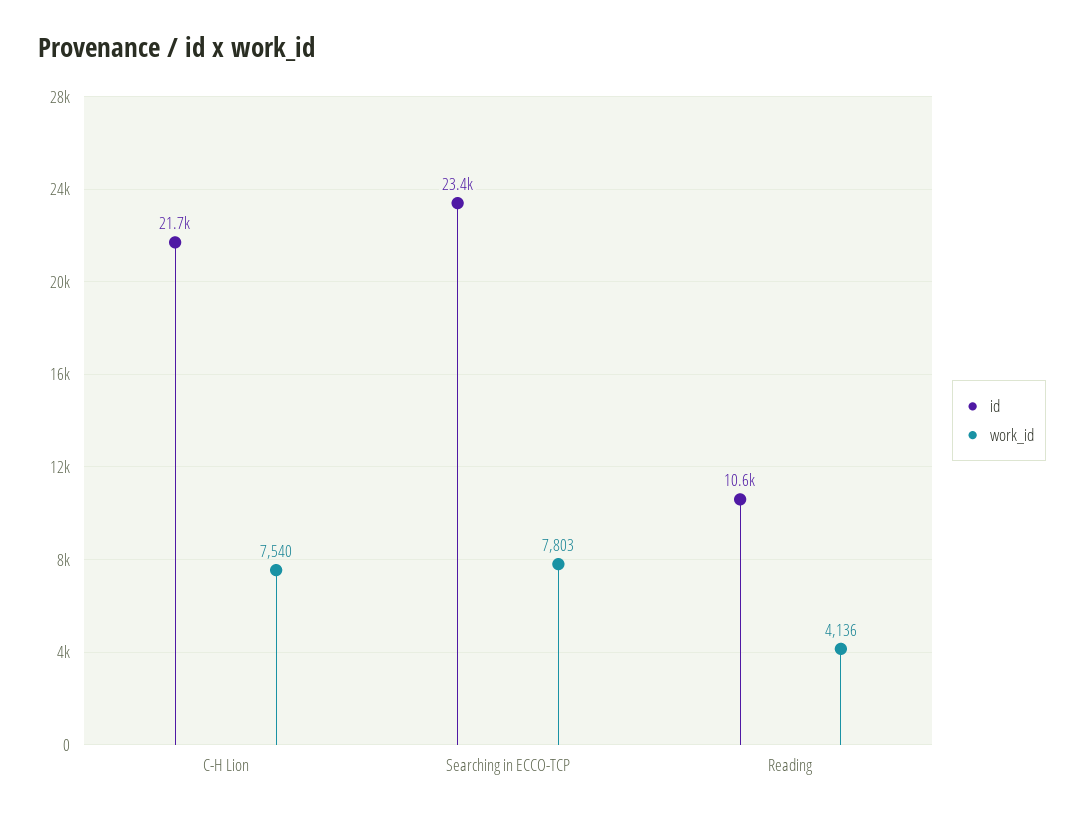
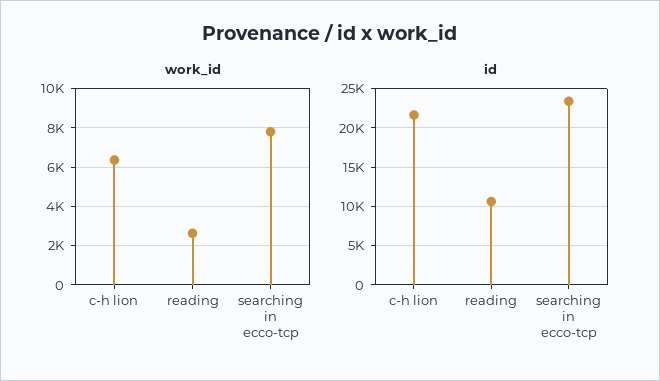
work_id, C-H Lion: 7540 -> 6500
work_id, Reading: 4136 -> 2500

